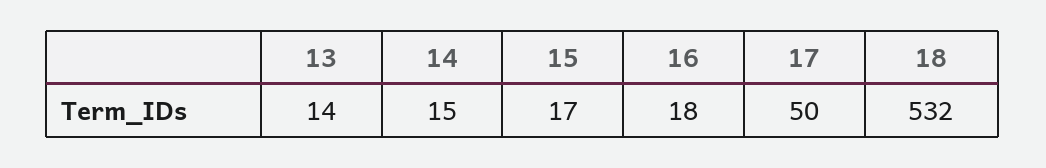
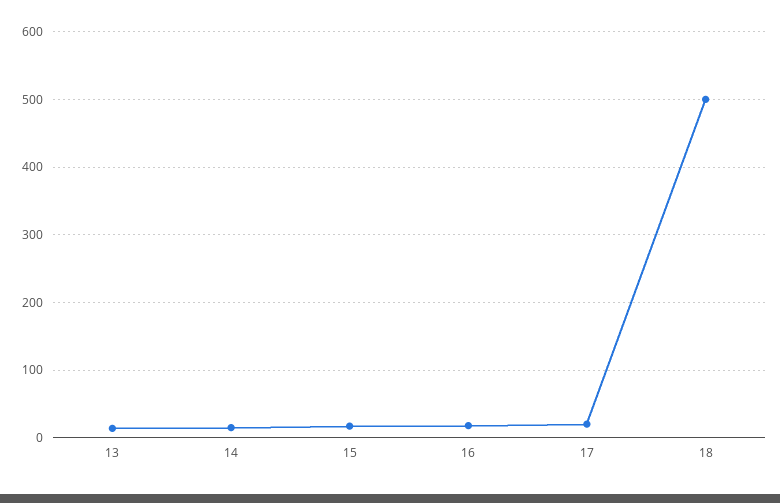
17: 50 -> 20
18: 532 -> 500

